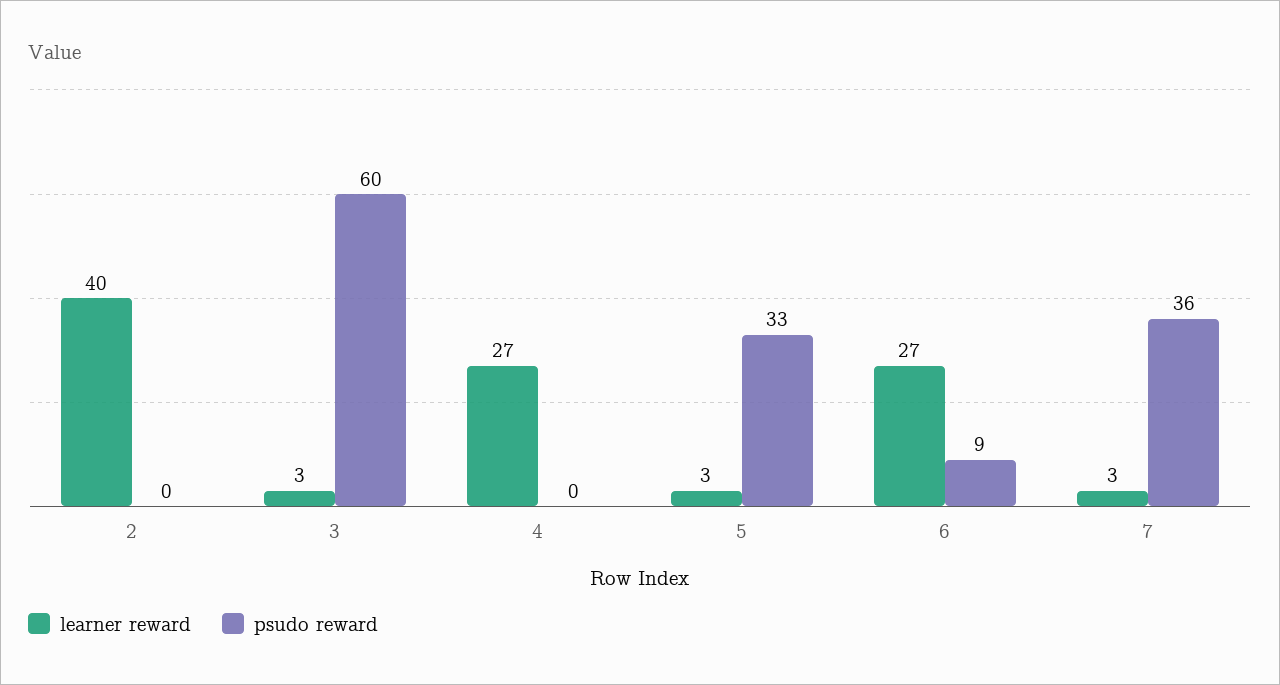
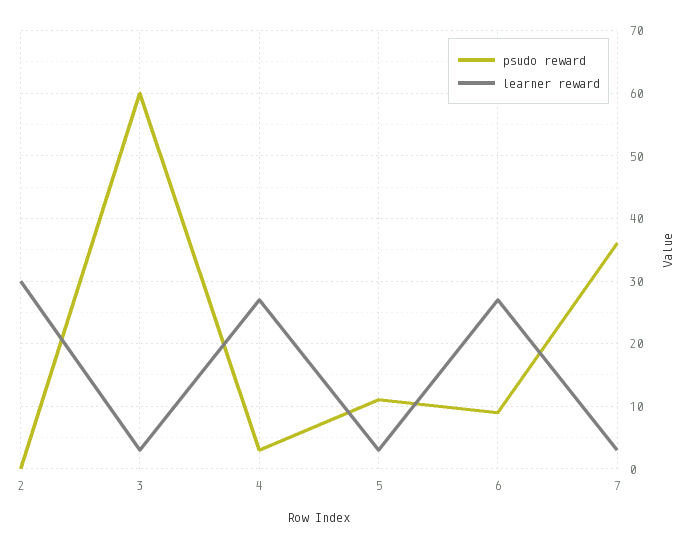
learner reward, 2: 40 -> 30
psudo reward, 4: 0 -> 3
psudo reward, 5: 33 -> 11

